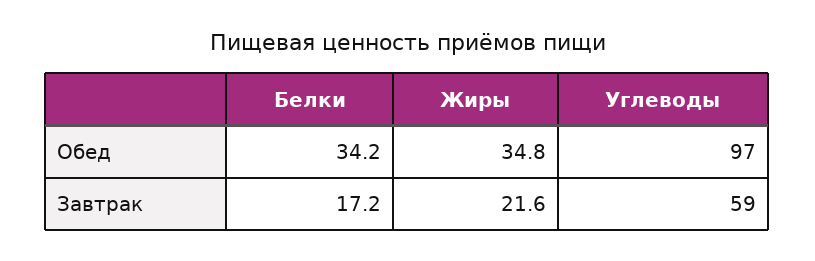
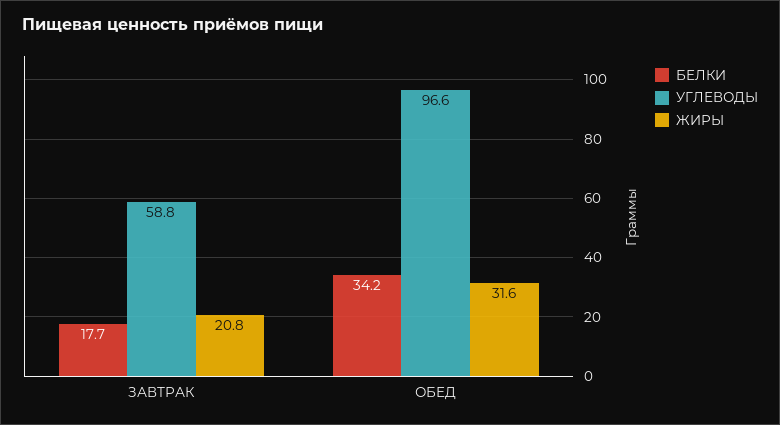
Жиры, Обед: 34.8 -> 31.6
Белки, Завтрак: 17.2 -> 17.7
Жиры, Завтрак: 21.6 -> 20.8

